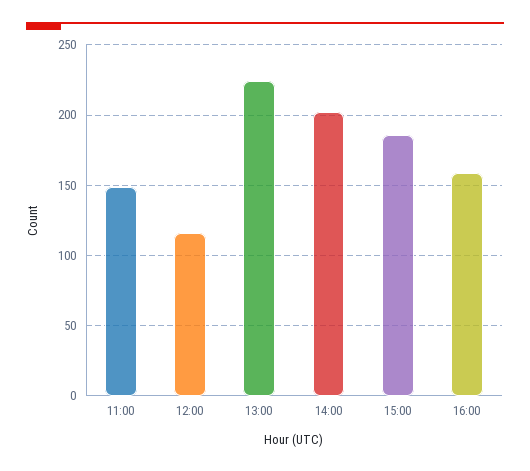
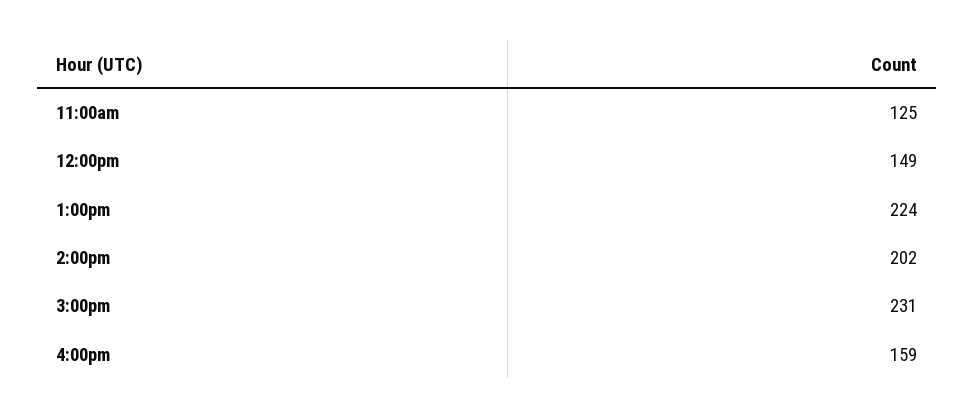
11:00: 150 -> 125
12:00: 115 -> 149
15:00: 185 -> 231

